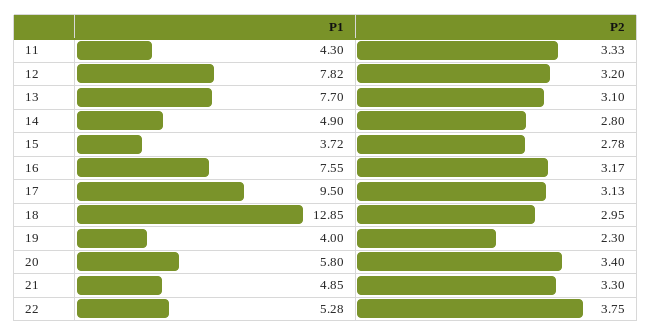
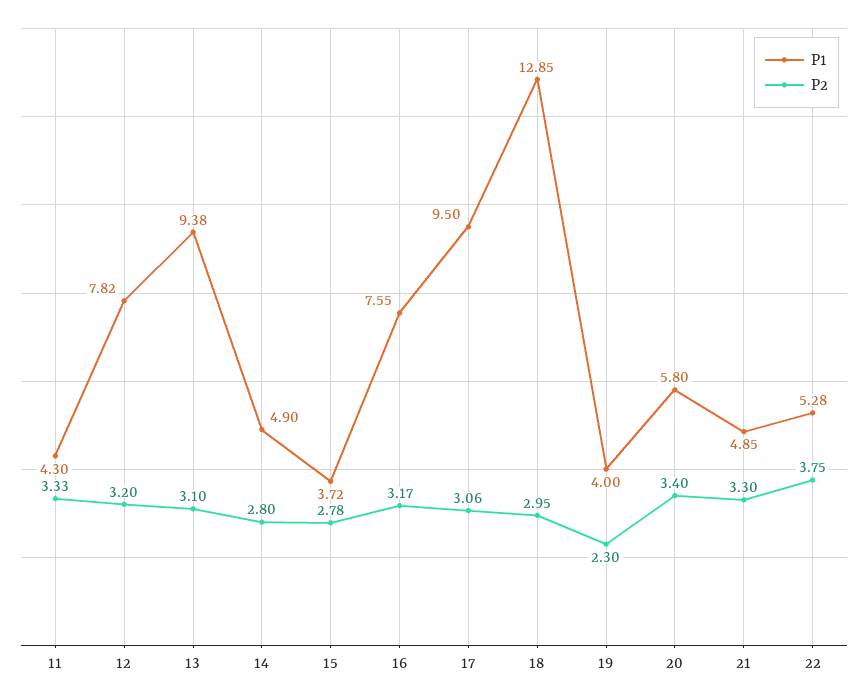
P1, 13: 7.7 -> 9.38
P2, 17: 3.13 -> 3.06

